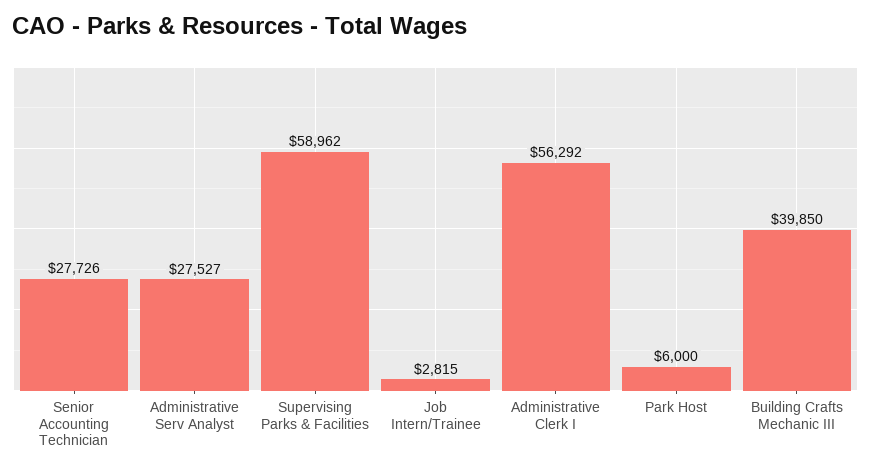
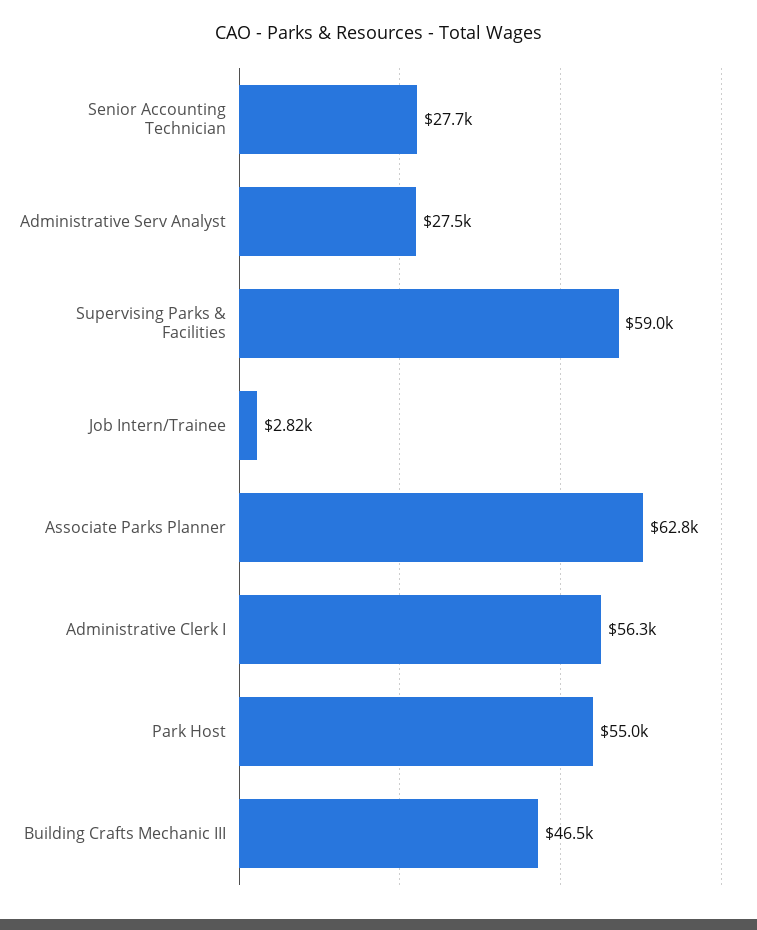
Park Host: 6000 -> 55000
Building Crafts Mechanic III: 39850 -> 46500
Associate Parks Planner: none -> 62800

